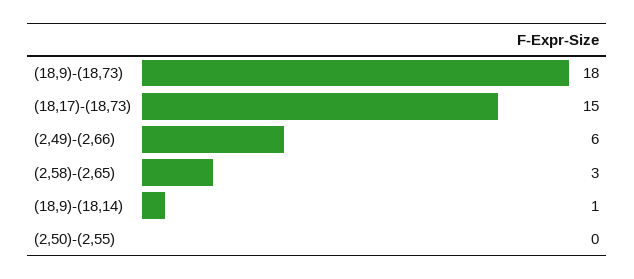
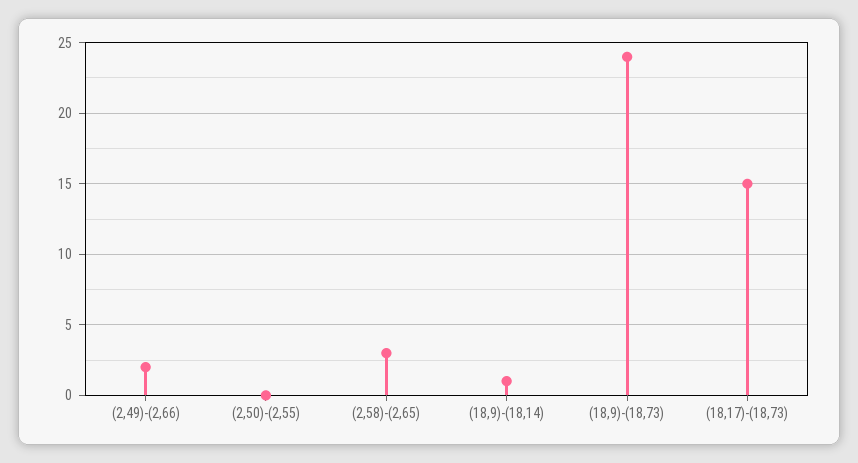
(18,9)-(18,73): 18 -> 24
(2,49)-(2,66): 6 -> 2

